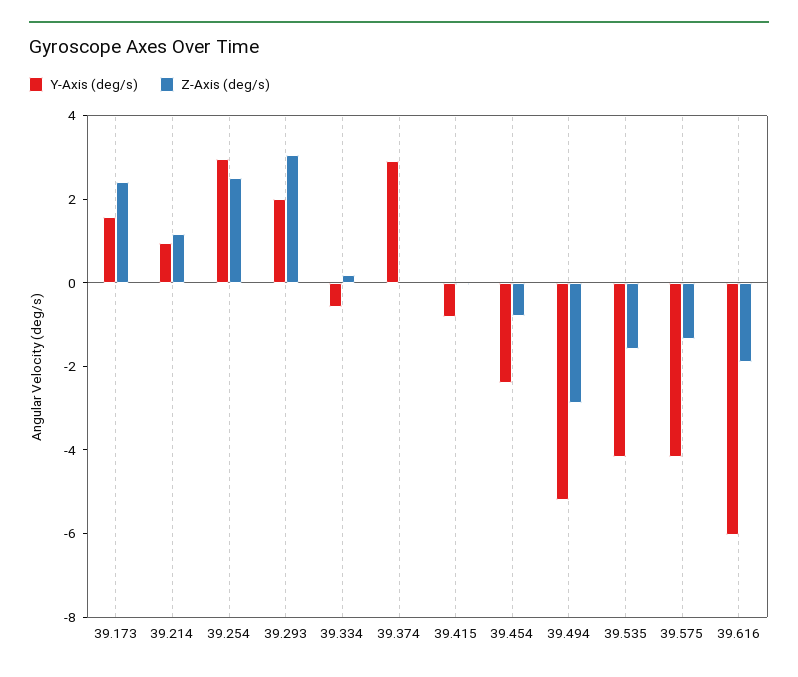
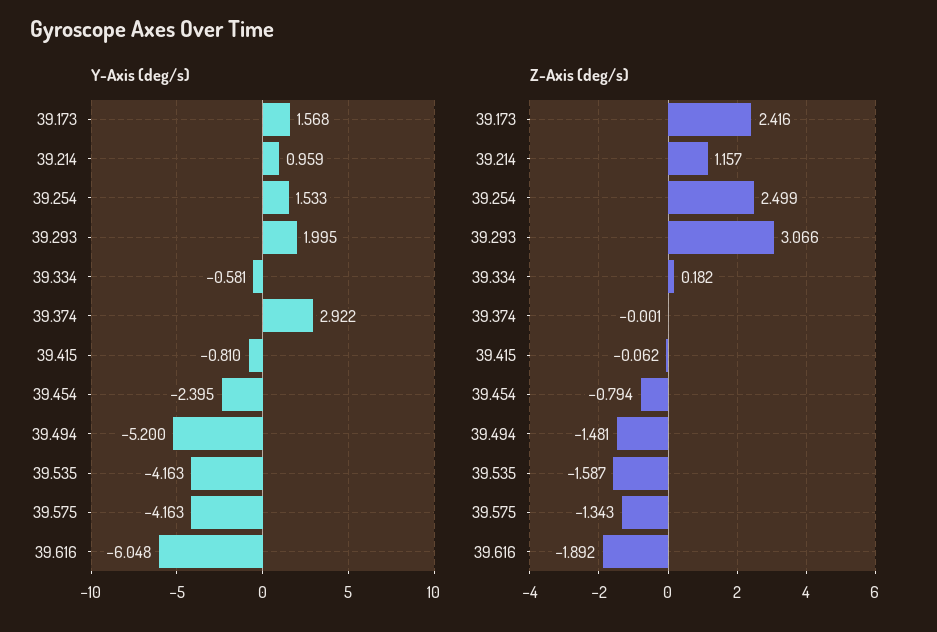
Y-Axis (deg/s), 39.254: 3 -> 1.533
Z-Axis (deg/s), 39.494: -3 -> -1.481

